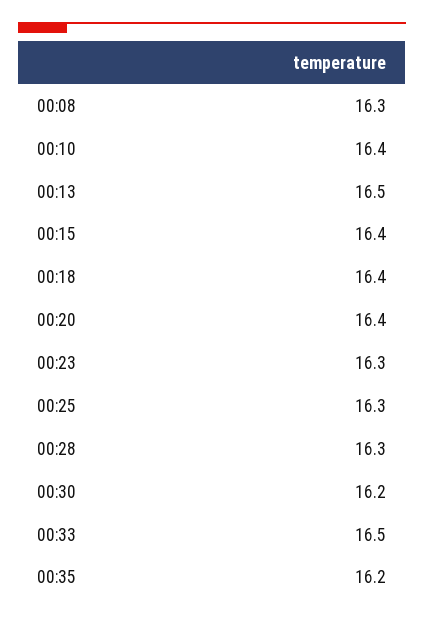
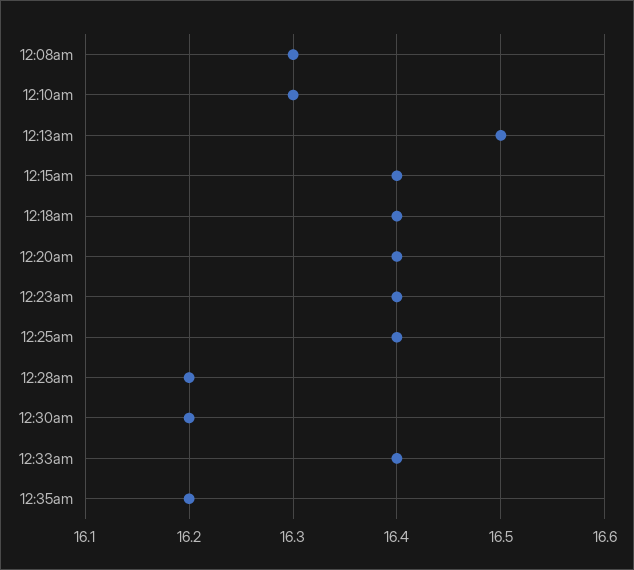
00:10: 16.4 -> 16.3
00:23: 16.3 -> 16.4
00:25: 16.3 -> 16.4
00:28: 16.3 -> 16.2
00:33: 16.5 -> 16.4

